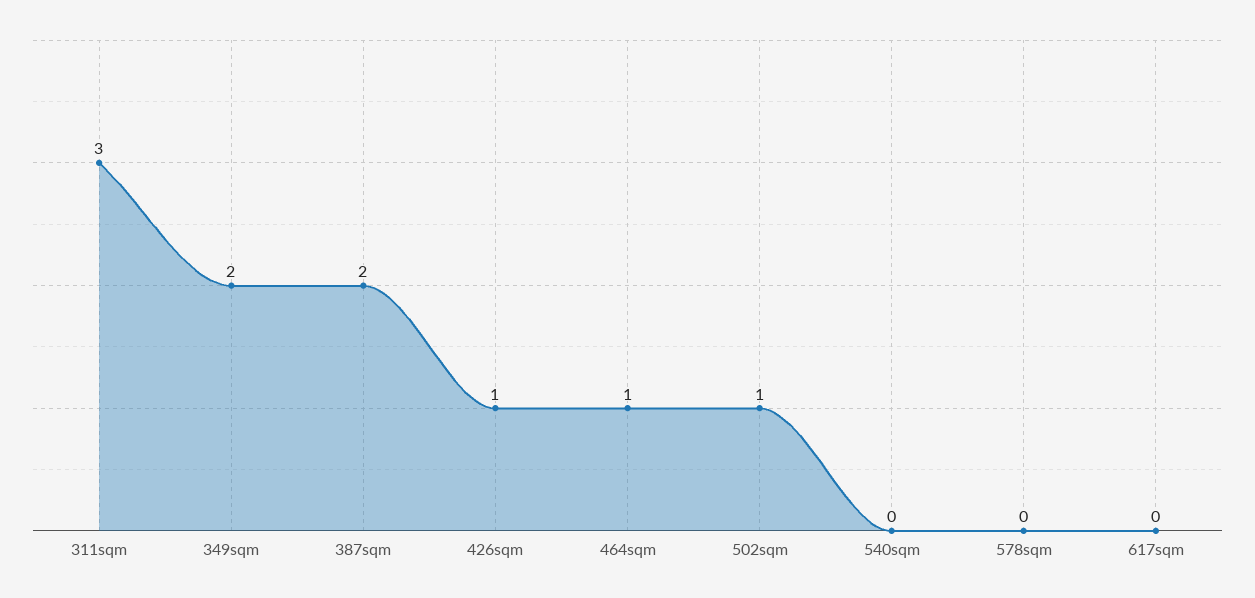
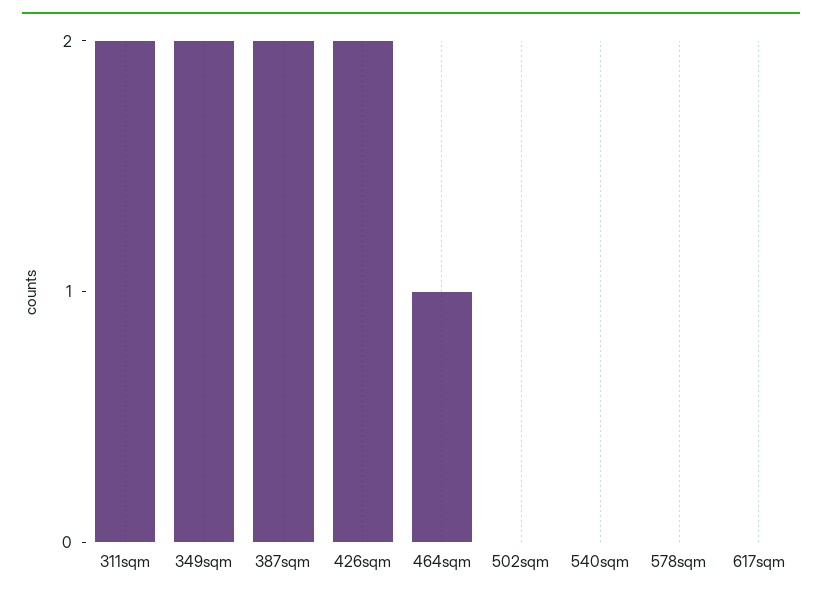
311sqm: 3 -> 2
426sqm: 1 -> 2
502sqm: 1 -> 0

